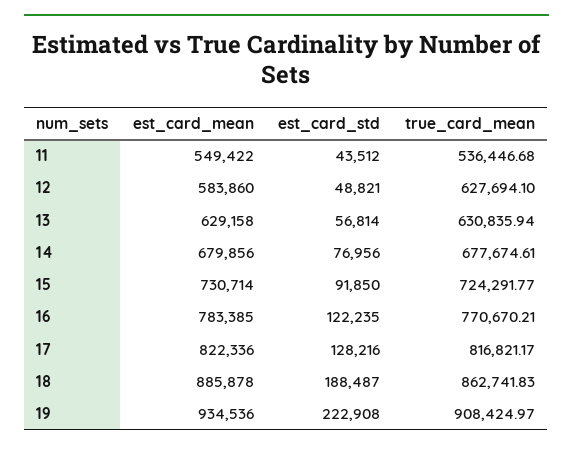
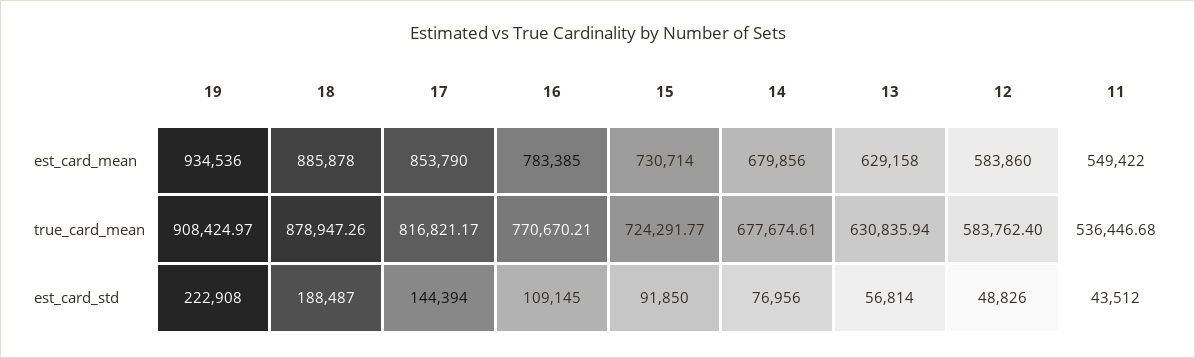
est_card_std, 12: 48821 -> 48826
true_card_mean, 12: 627694.1 -> 583762.4
est_card_std, 16: 122235 -> 109145
est_card_mean, 17: 822336 -> 853790
est_card_std, 17: 128216 -> 144394
true_card_mean, 18: 862741.83 -> 878947.26

